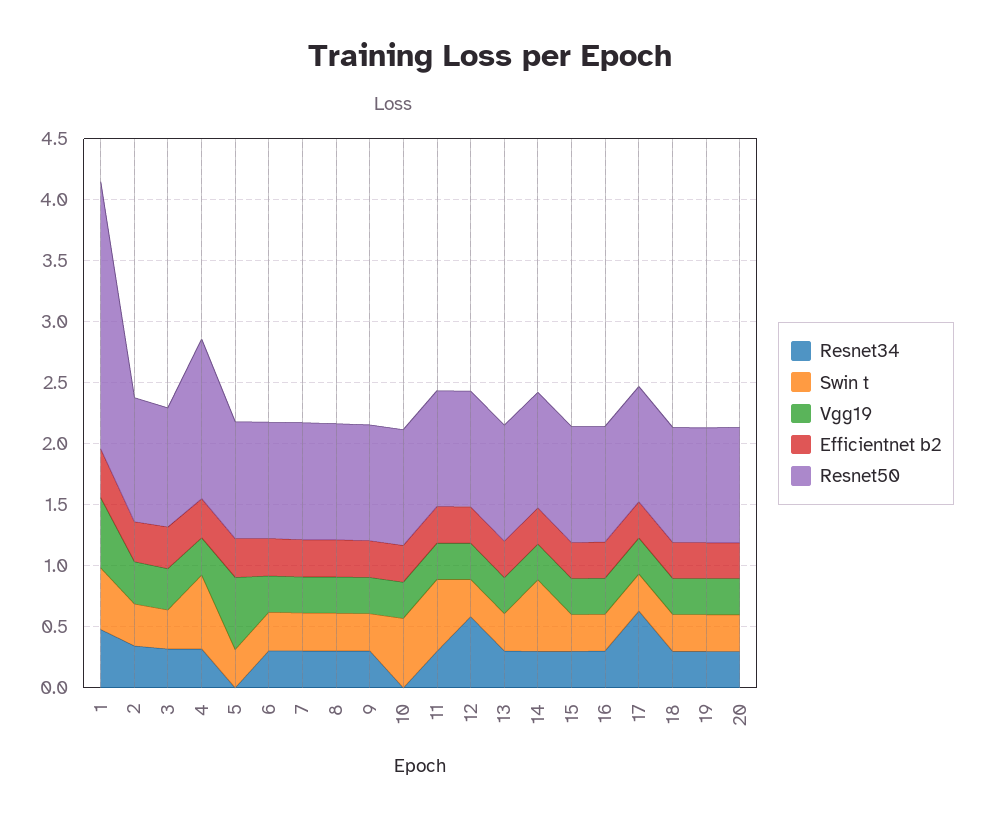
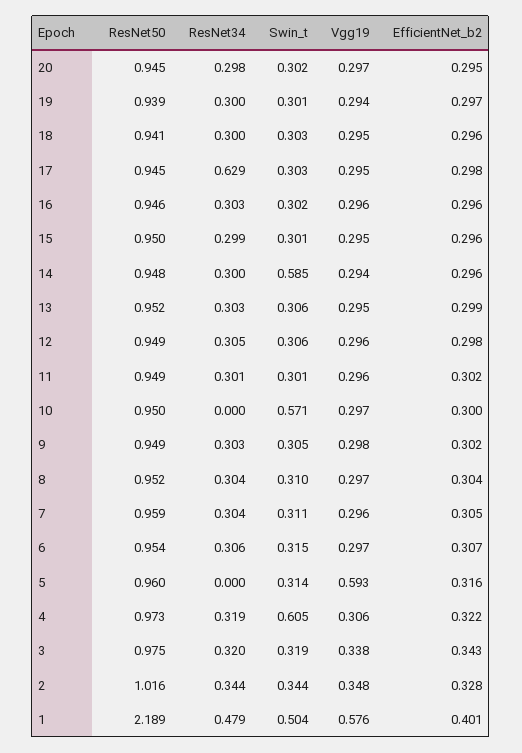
Resnet50, 4: 1.3 -> 0.973
Swin t, 11: 0.6 -> 0.301
Resnet34, 12: 0.6 -> 0.305

